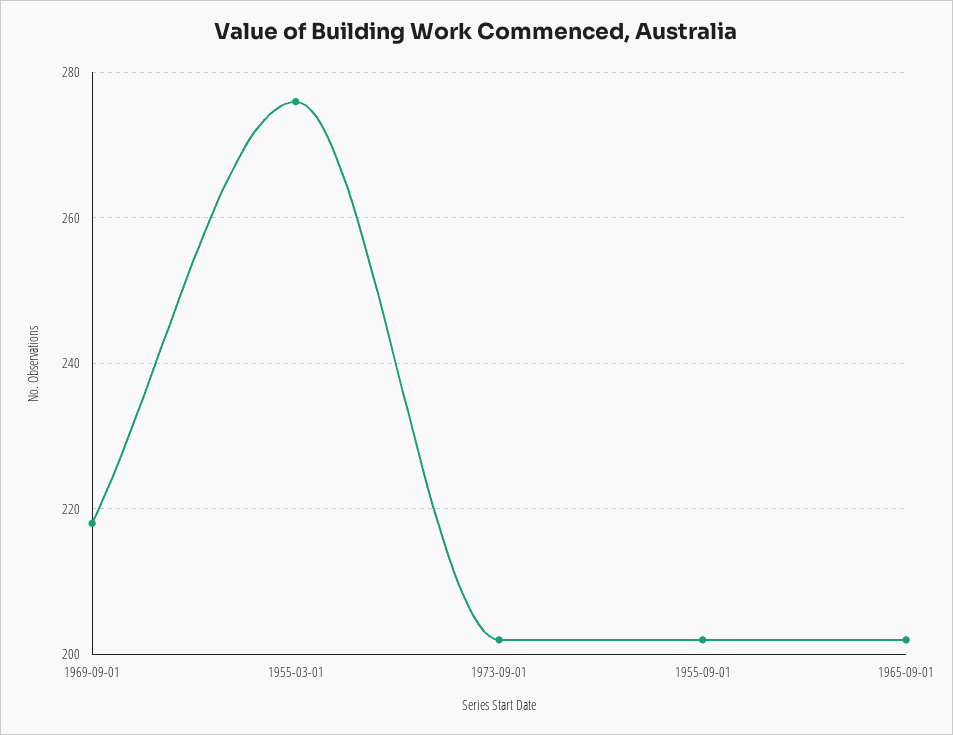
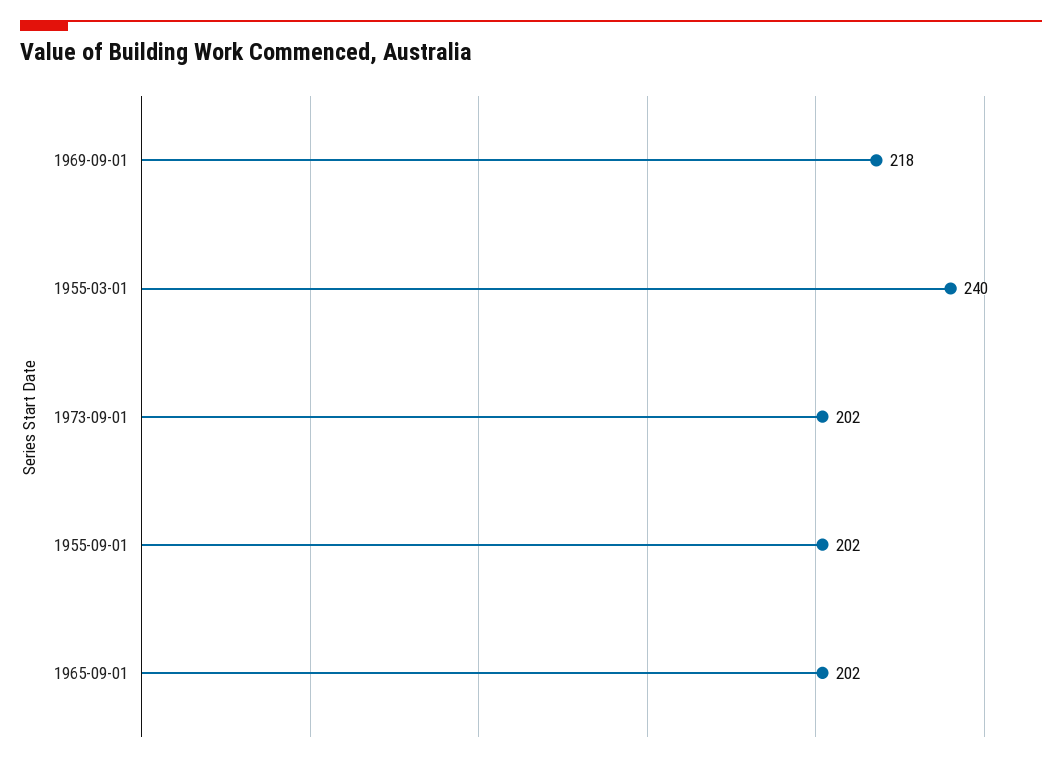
1955-03-01: 275 -> 240

